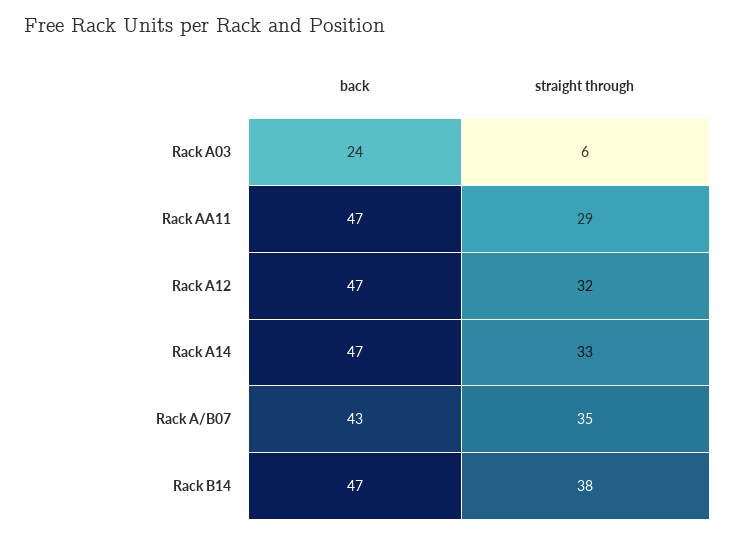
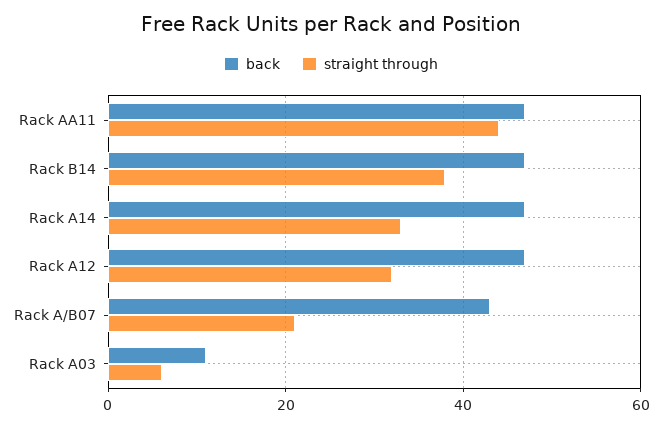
back, Rack A03: 24 -> 10
straight through, Rack AA11: 29 -> 45
straight through, Rack A/B07: 35 -> 20

